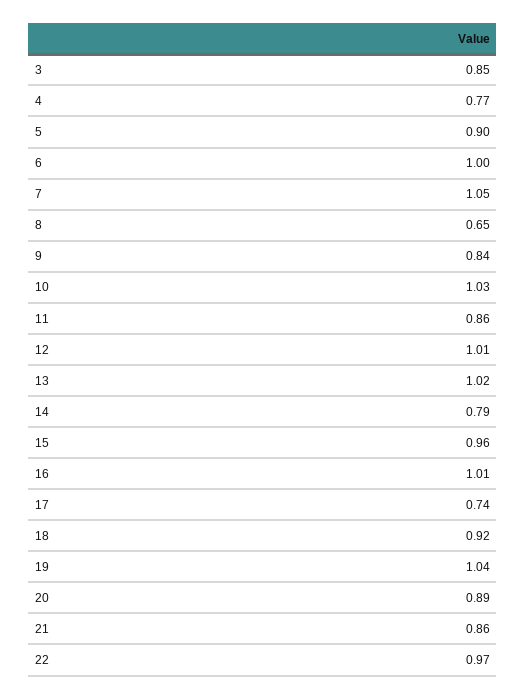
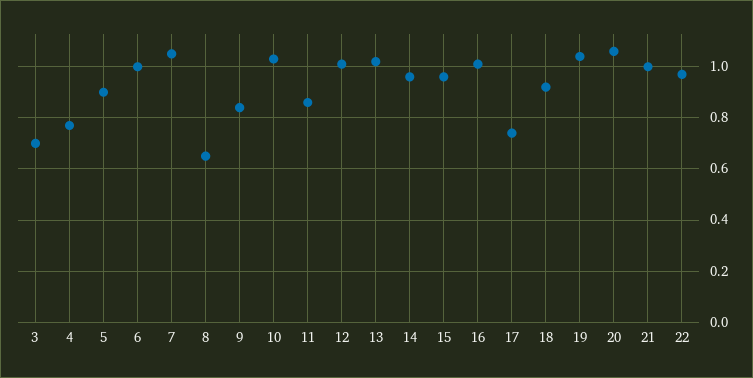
3: 0.85 -> 0.7
14: 0.79 -> 0.95
20: 0.89 -> 1.05
21: 0.86 -> 1

